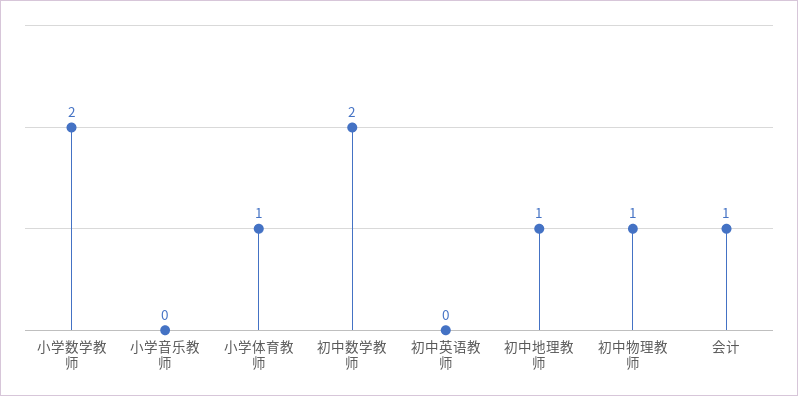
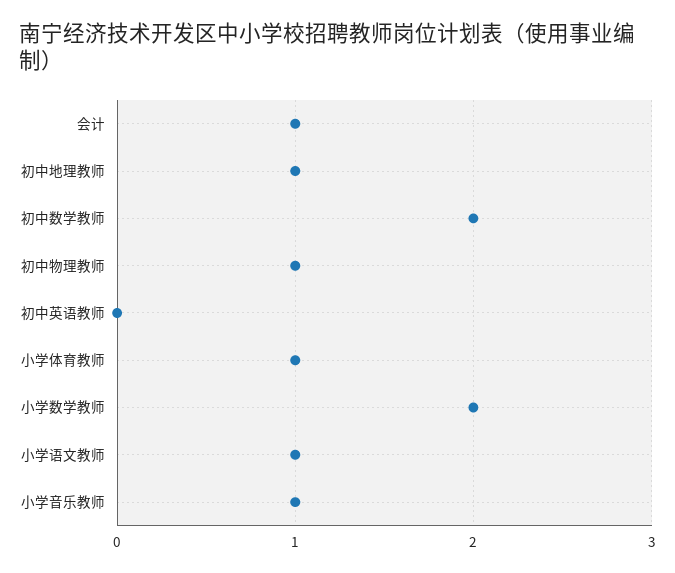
小学音乐教师: 0 -> 1
小学语文教师: none -> 1

